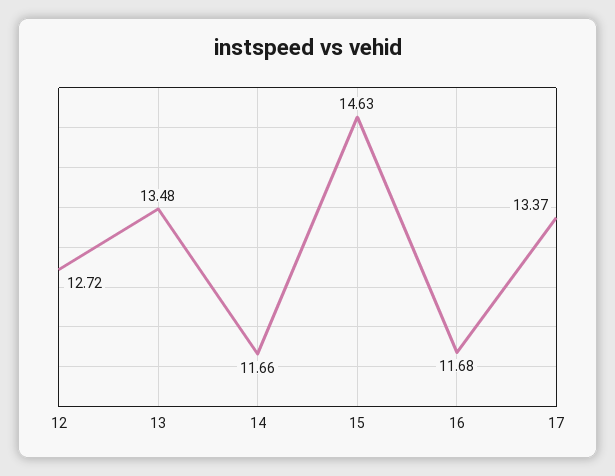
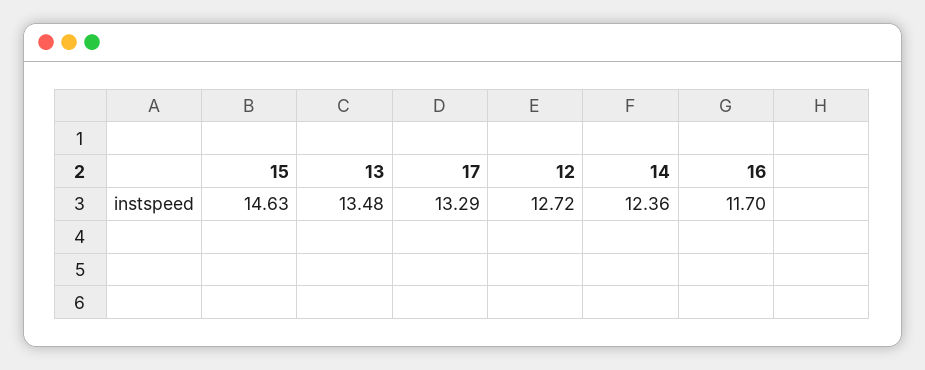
14: 11.66 -> 12.36
16: 11.68 -> 11.7
17: 13.37 -> 13.29

